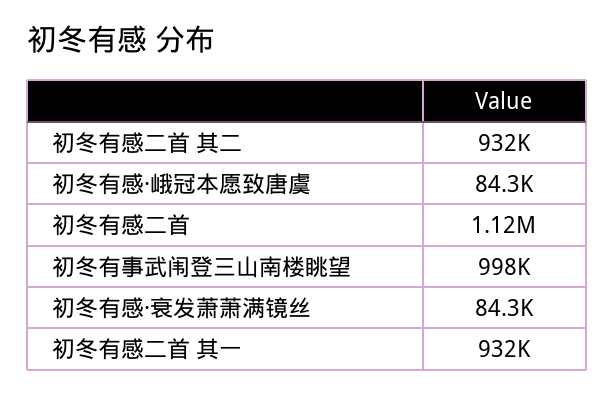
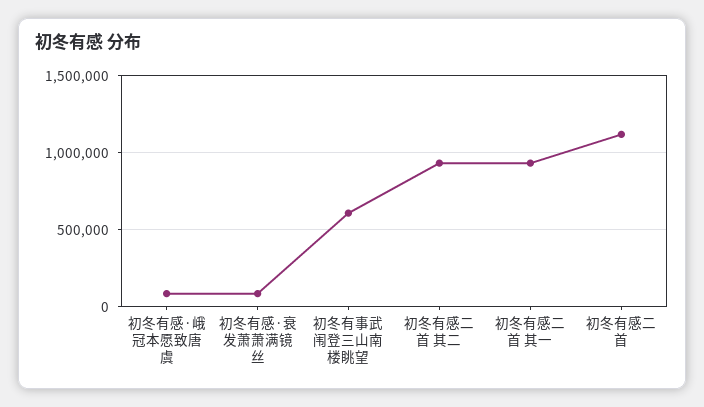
初冬有事武闱登三山南楼眺望: 998000 -> 600000

